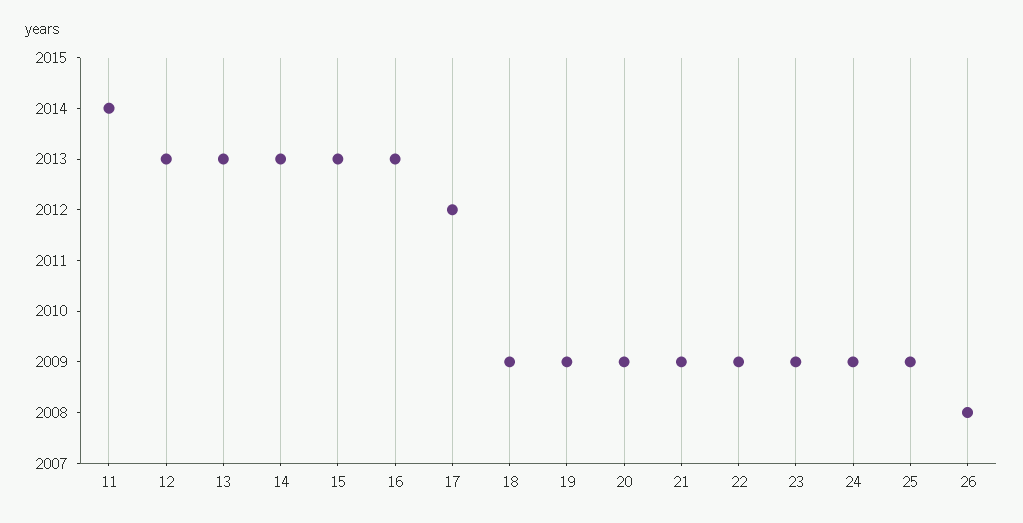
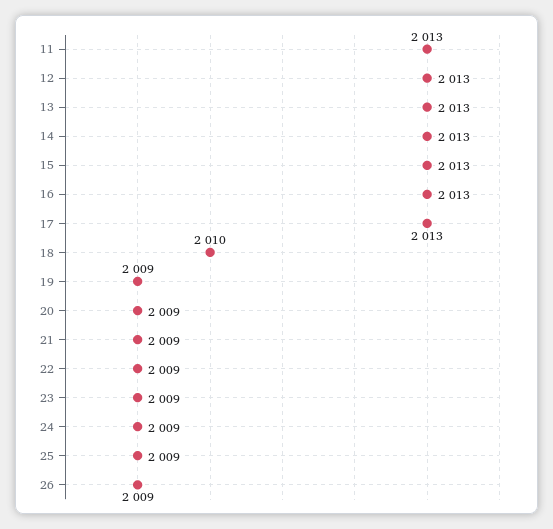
11: 2014 -> 2013
17: 2012 -> 2013
18: 2009 -> 2010
26: 2008 -> 2009

